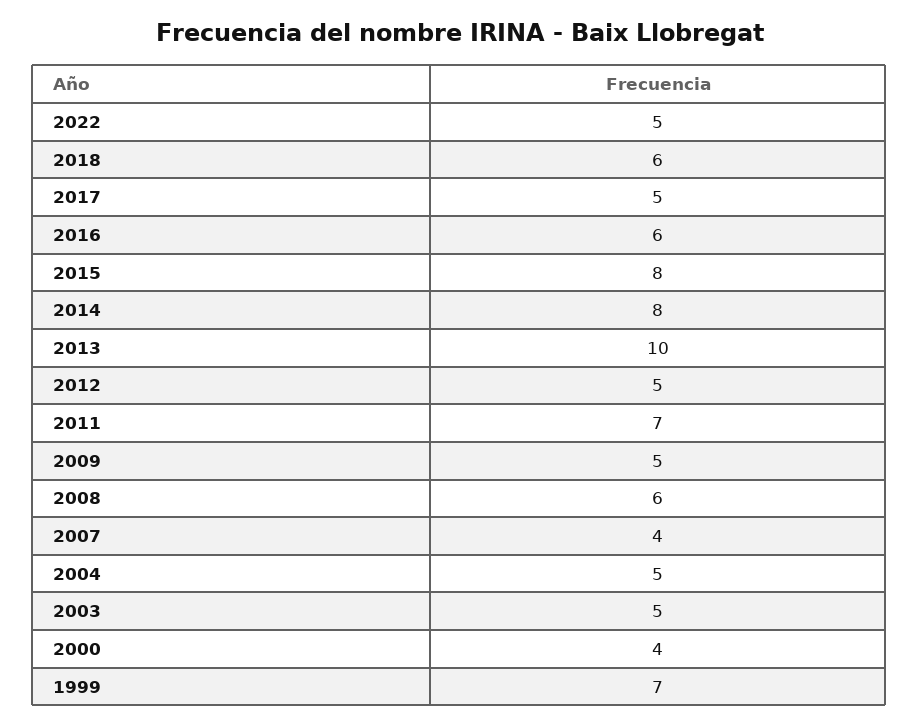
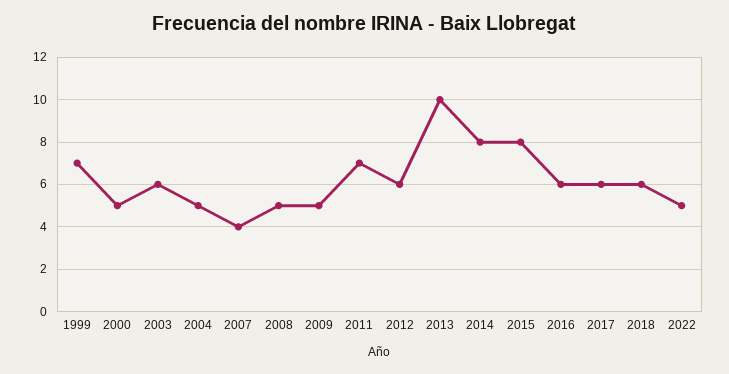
2017: 5 -> 6
2012: 5 -> 6
2008: 6 -> 5
2003: 5 -> 6
2000: 4 -> 5

